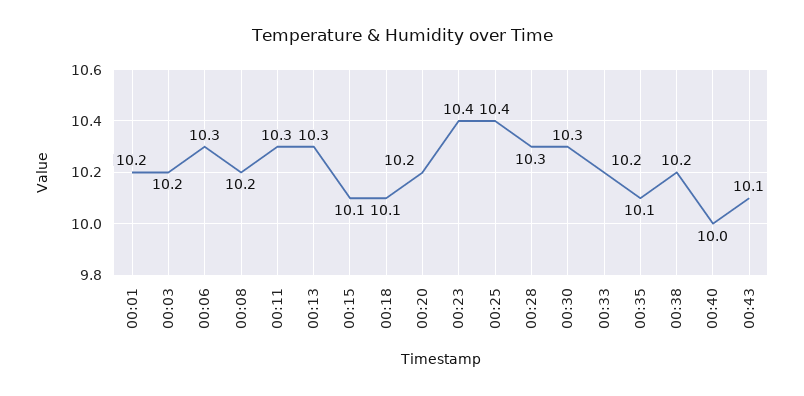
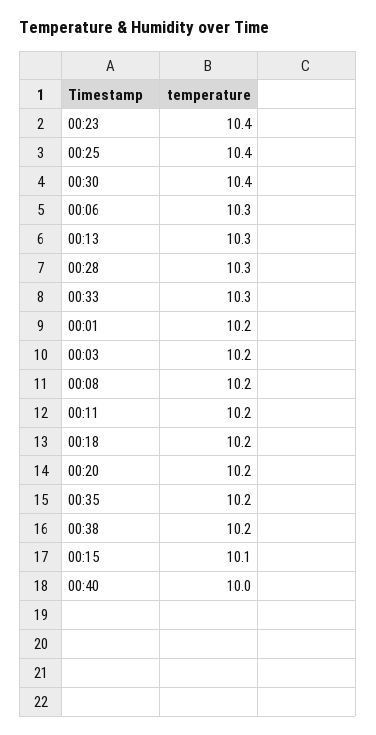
00:11: 10.3 -> 10.2
00:18: 10.1 -> 10.2
00:30: 10.3 -> 10.4
00:33: 10.2 -> 10.3
00:35: 10.1 -> 10.2
00:43: 10.1 -> none

